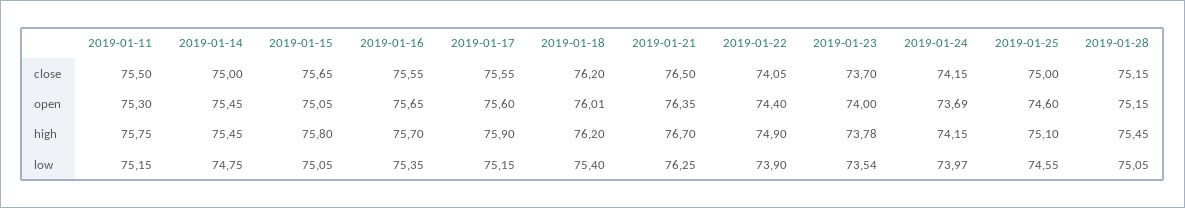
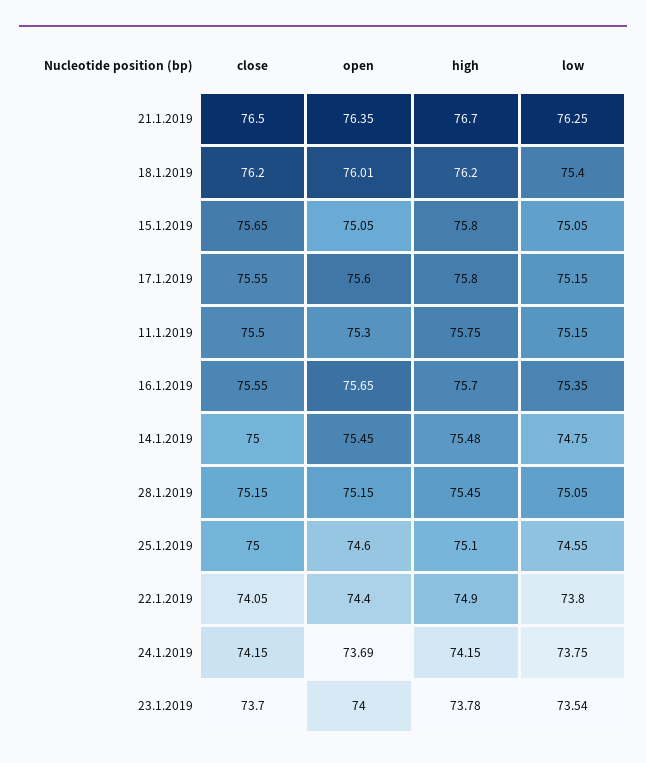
2019-01-14, high: 75.45 -> 75.48
2019-01-17, high: 75.9 -> 75.8
2019-01-22, low: 73.9 -> 73.8
2019-01-24, low: 73.97 -> 73.75

